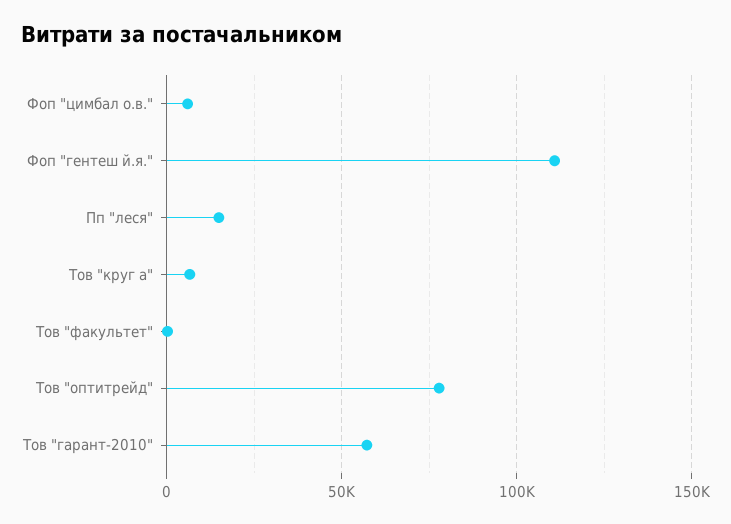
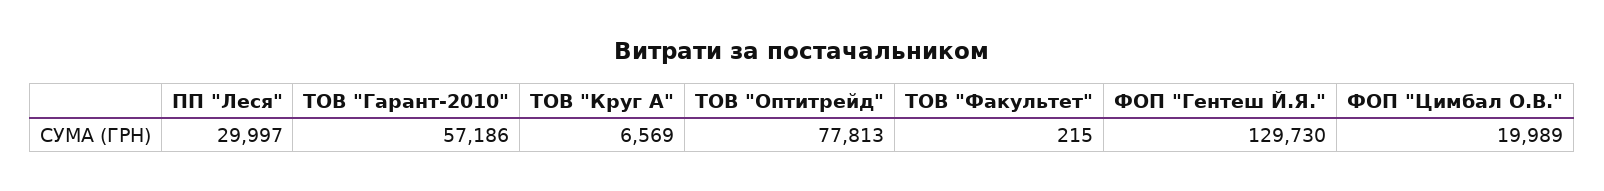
Фоп "цимбал о.в.": 5000 -> 19989
Фоп "гентеш й.я.": 110000 -> 129730
Пп "леся": 15000 -> 29997

